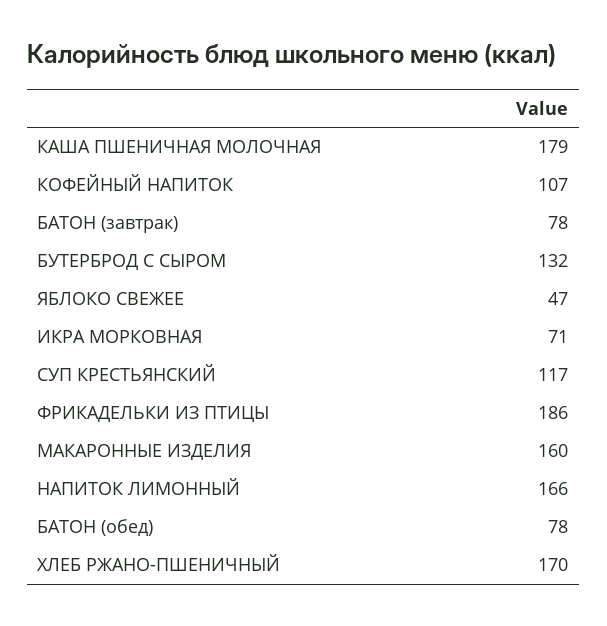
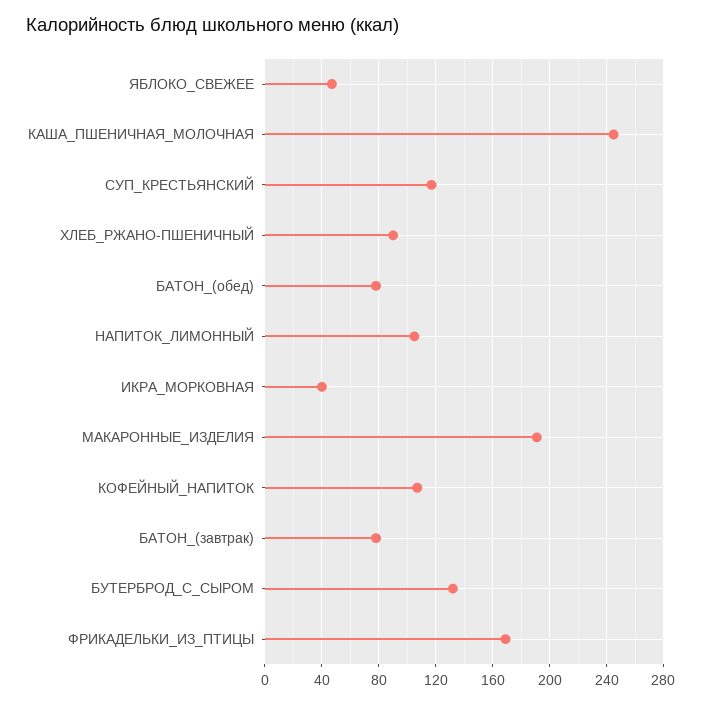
КАША ПШЕНИЧНАЯ МОЛОЧНАЯ: 179 -> 245
ИКРА МОРКОВНАЯ: 71 -> 40
ФРИКАДЕЛЬКИ ИЗ ПТИЦЫ: 186 -> 170
МАКАРОННЫЕ ИЗДЕЛИЯ: 160 -> 190
НАПИТОК ЛИМОННЫЙ: 166 -> 105
ХЛЕБ РЖАНО-ПШЕНИЧНЫЙ: 170 -> 90

